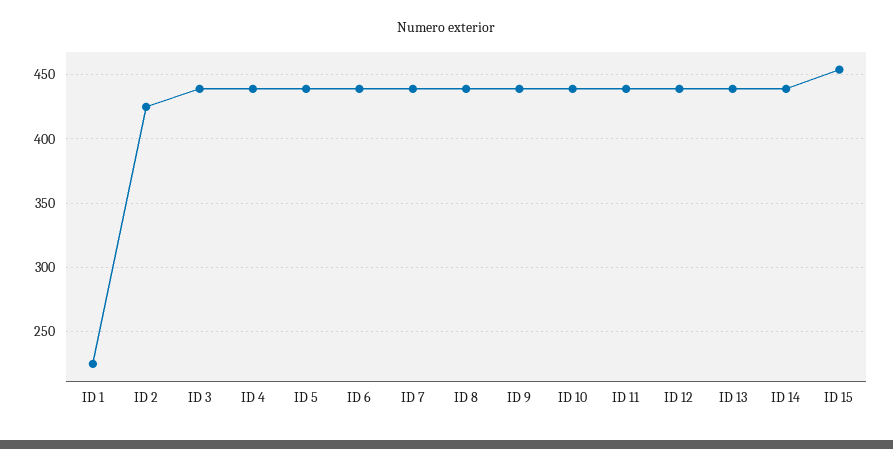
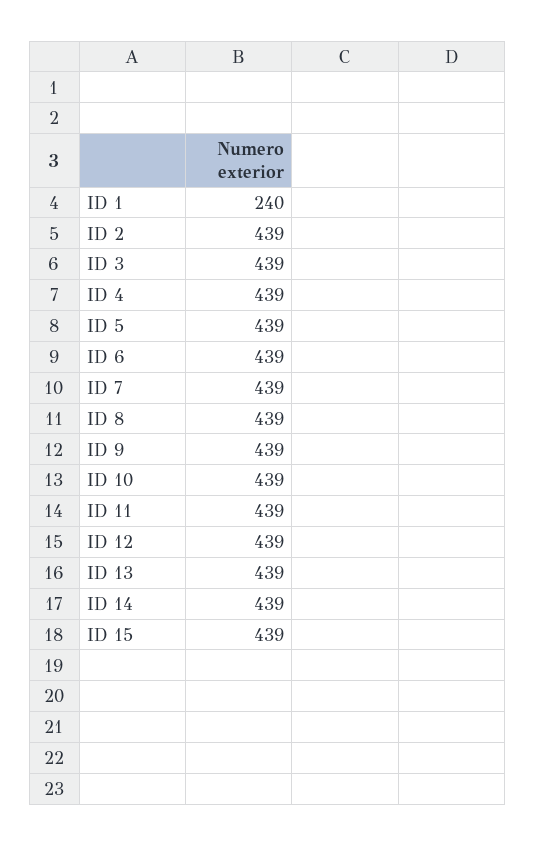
ID 1: 225 -> 240
ID 2: 425 -> 439
ID 15: 455 -> 439

